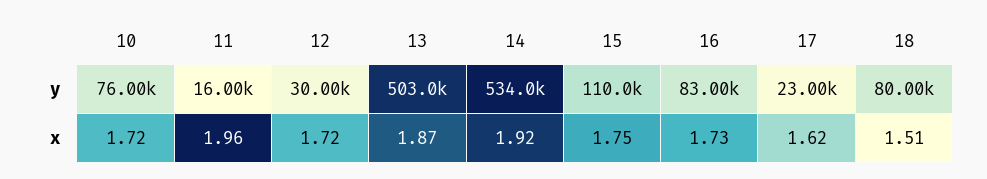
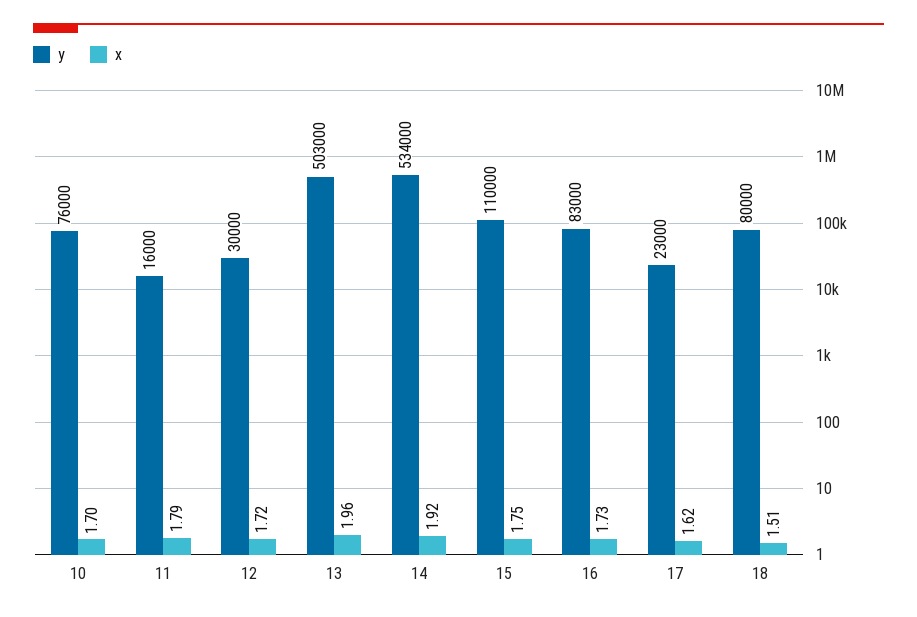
x, 10: 1.72 -> 1.7
x, 11: 1.96 -> 1.79
x, 13: 1.87 -> 1.96

